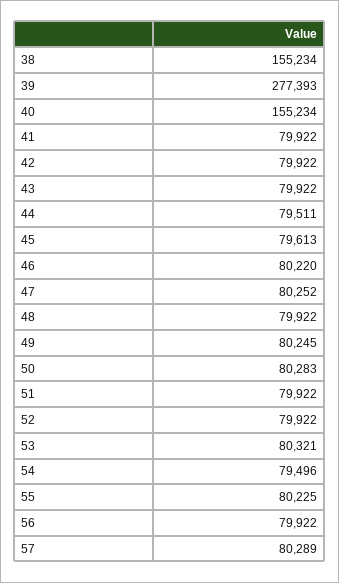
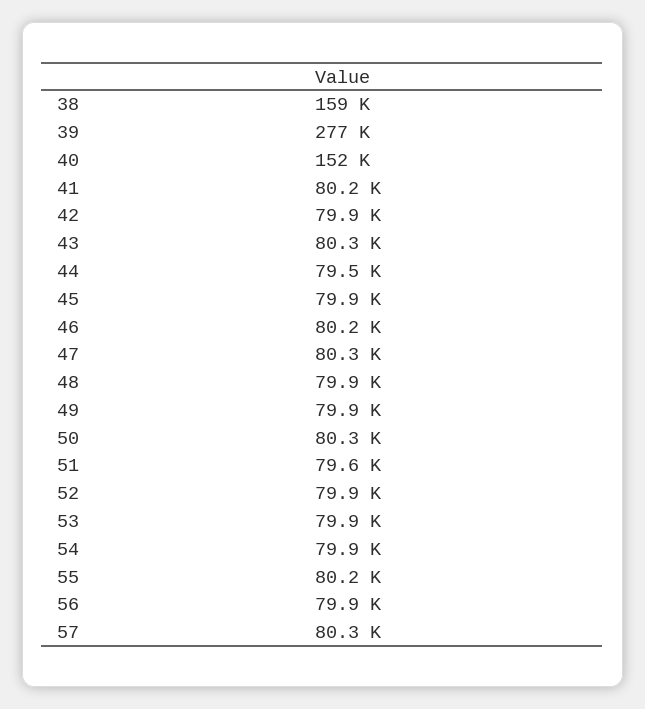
38: 155234 -> 159000
40: 155234 -> 152000
41: 79922 -> 80200
43: 79922 -> 80300
45: 79613 -> 79900
49: 80245 -> 79900
51: 79922 -> 79600
53: 80321 -> 79900
54: 79496 -> 79900

